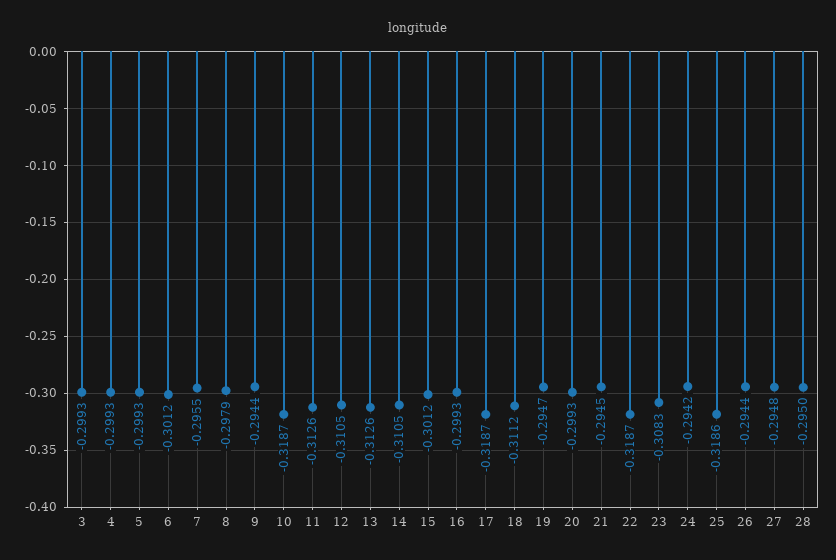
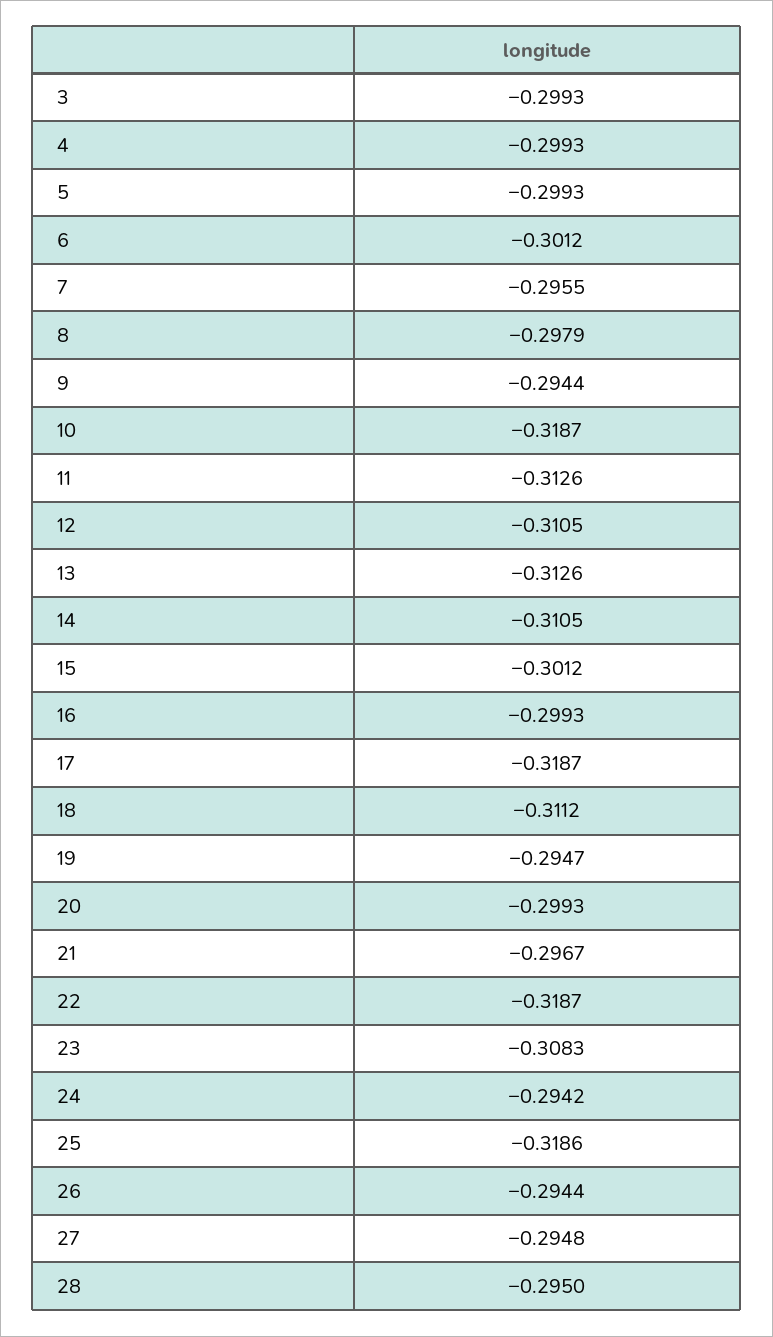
21: -0.2945 -> -0.2967

